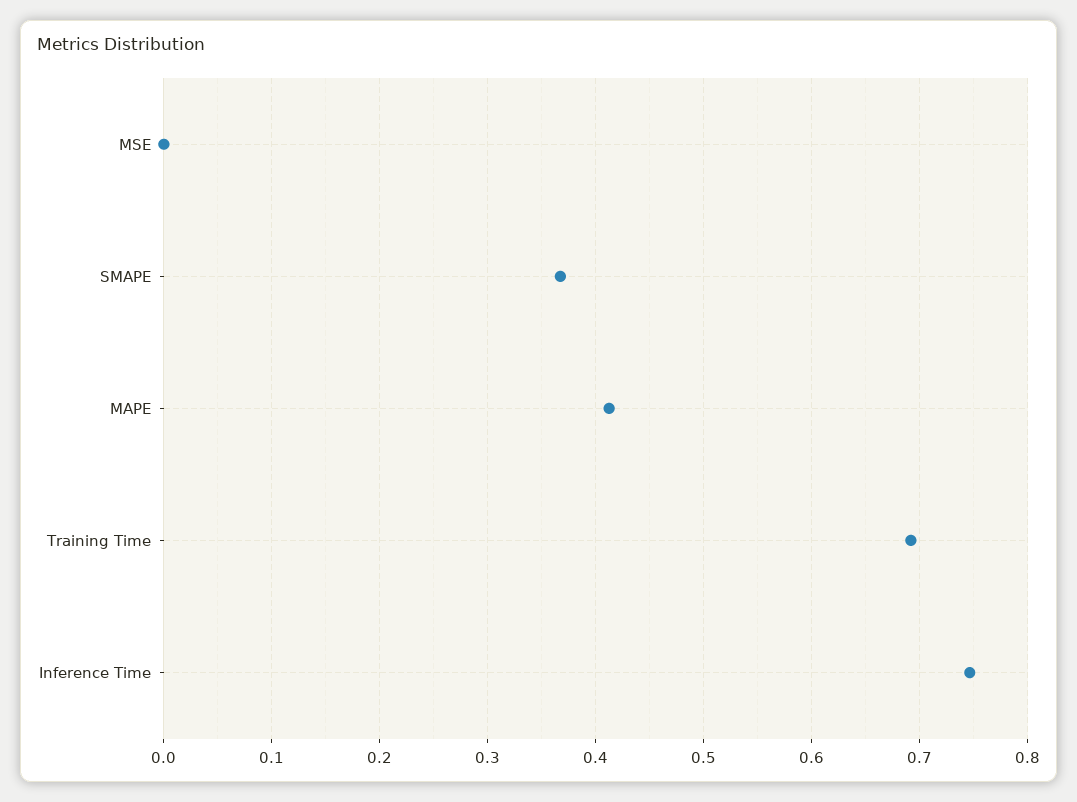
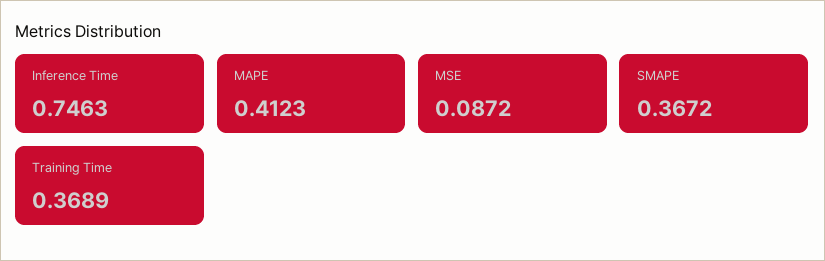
MSE: 0 -> 0.0872
Training Time: 0.69 -> 0.3689

